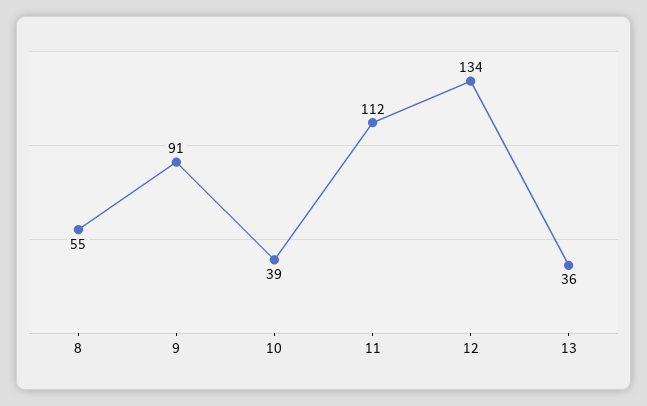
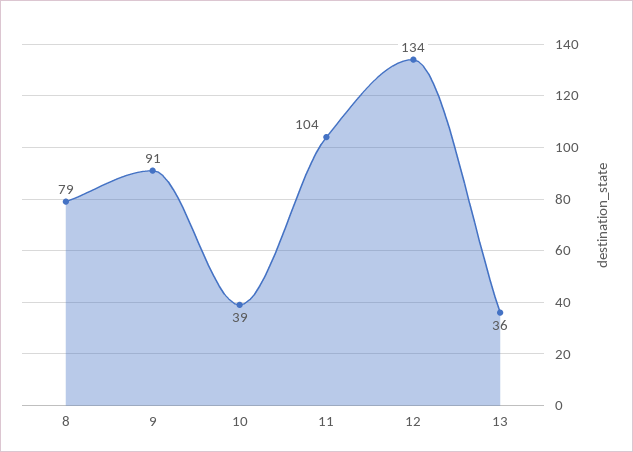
8: 55 -> 79
11: 112 -> 104

